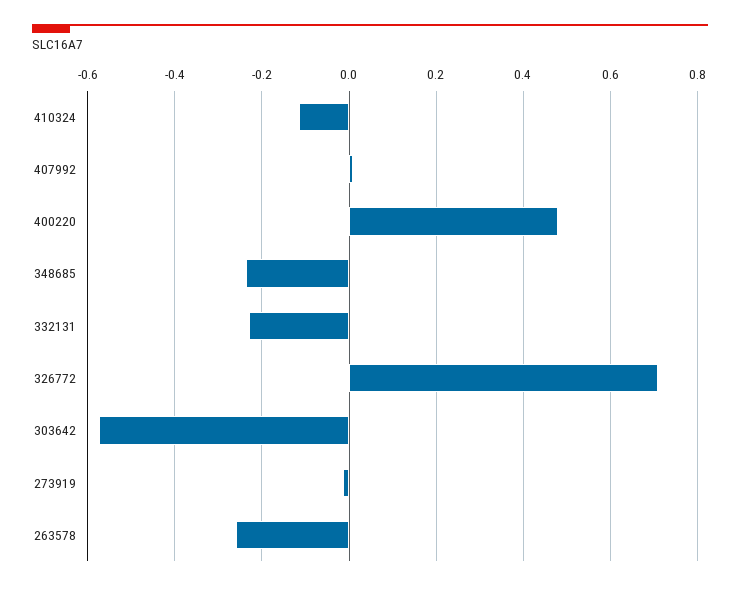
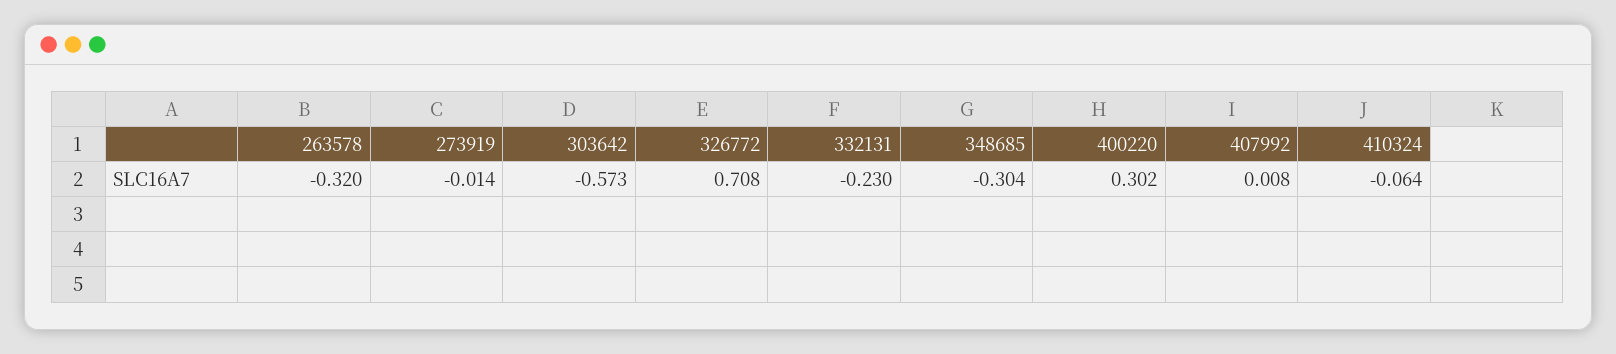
410324: -0.12 -> -0.064
400220: 0.48 -> 0.302
348685: -0.24 -> -0.304
263578: -0.26 -> -0.32

